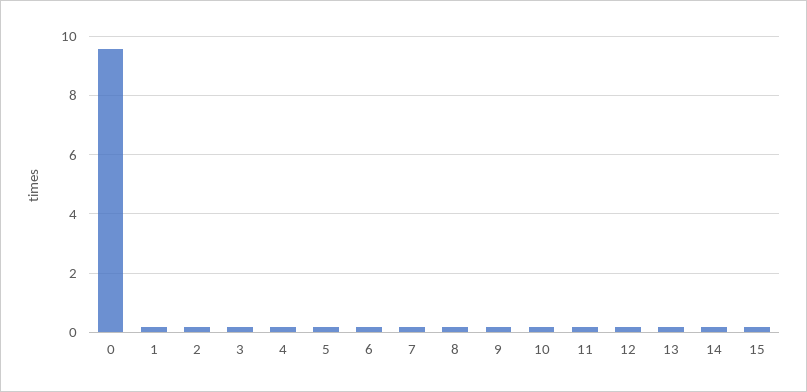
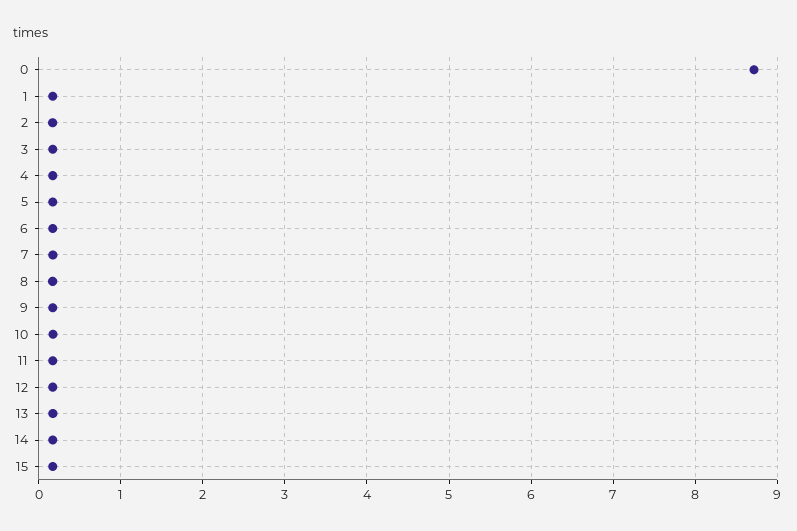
0: 9.5 -> 8.7

